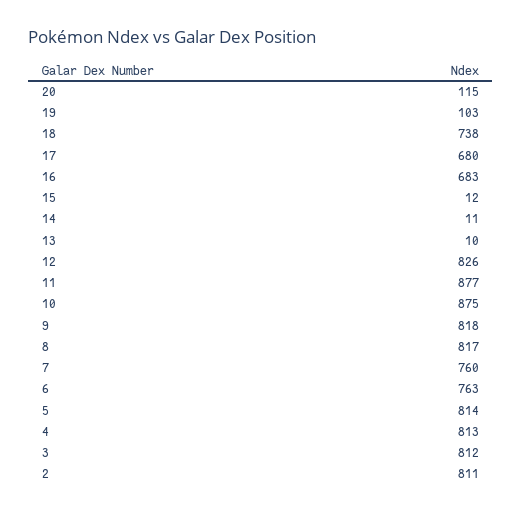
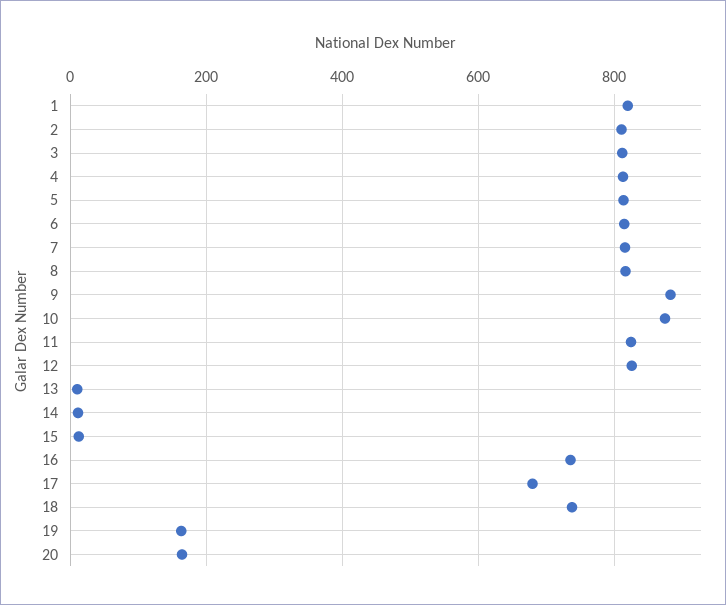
20: 115 -> 160
19: 103 -> 160
16: 683 -> 740
11: 877 -> 820
9: 818 -> 880
7: 760 -> 820
6: 763 -> 820
1: none -> 820

